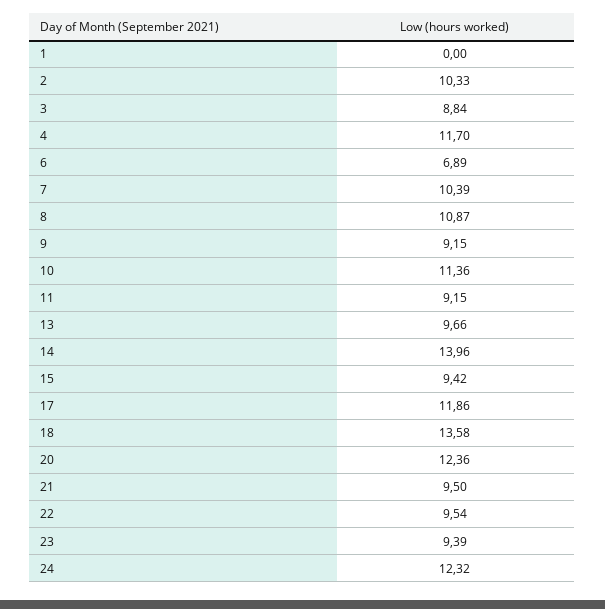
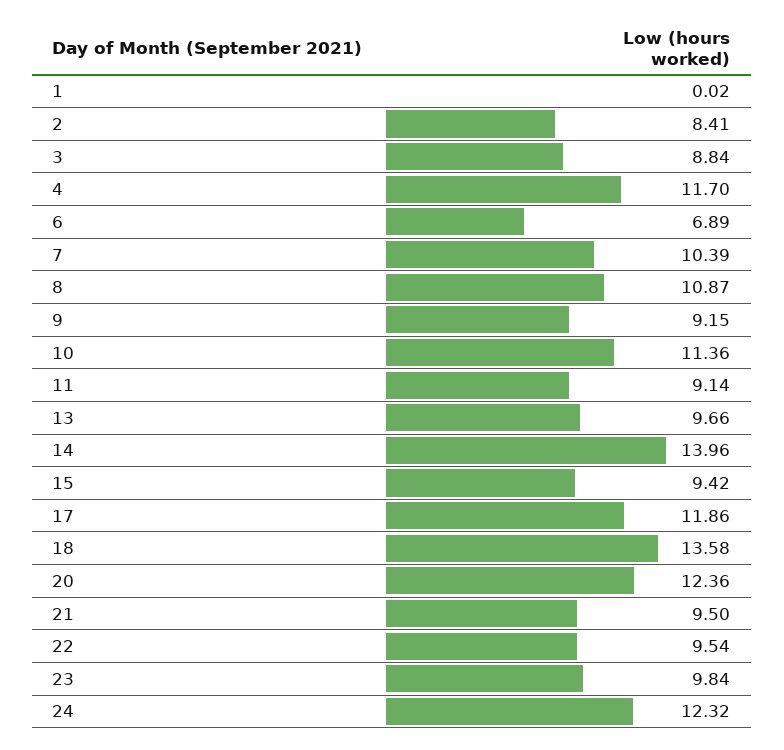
1: 0 -> 0.02
2: 10.33 -> 8.41
11: 9.15 -> 9.14
23: 9.39 -> 9.84

